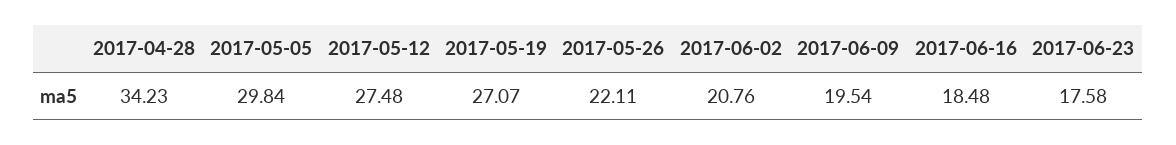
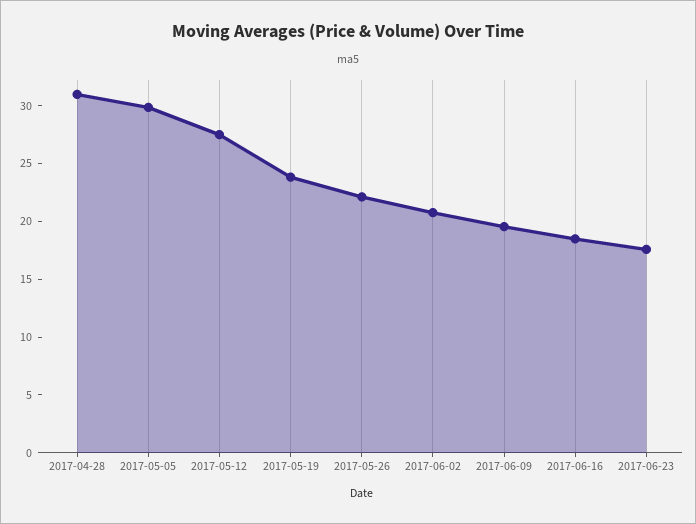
2017-04-28: 34.23 -> 31
2017-05-19: 27.07 -> 24

